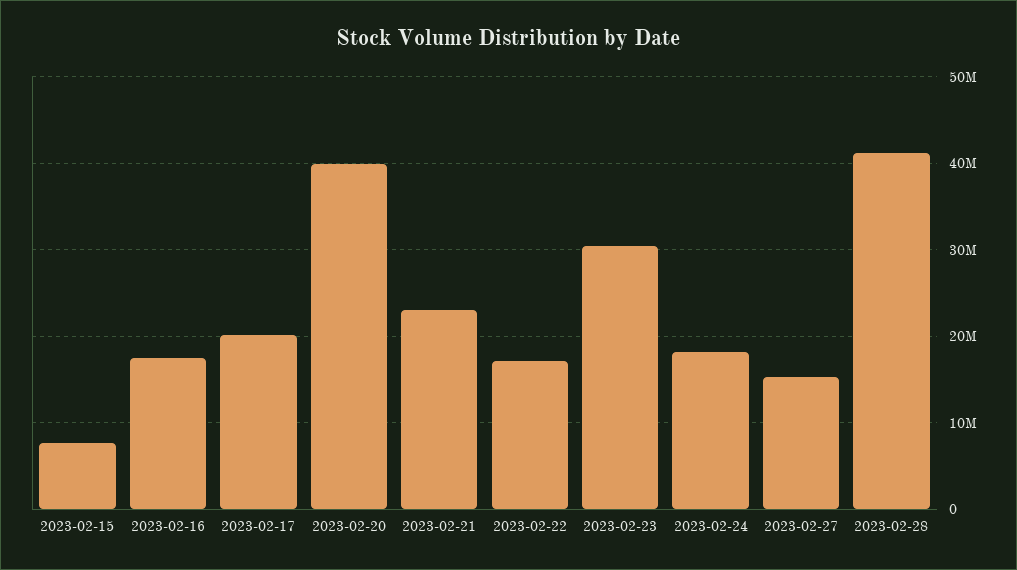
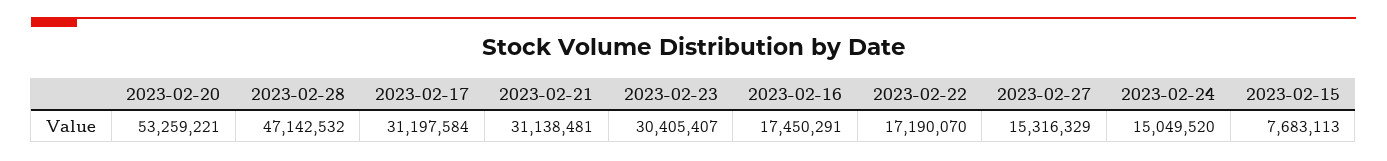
2023-02-17: 20000000 -> 31197584
2023-02-20: 40000000 -> 53259221
2023-02-21: 23000000 -> 31138481
2023-02-24: 18000000 -> 15049520
2023-02-28: 41000000 -> 47142532

